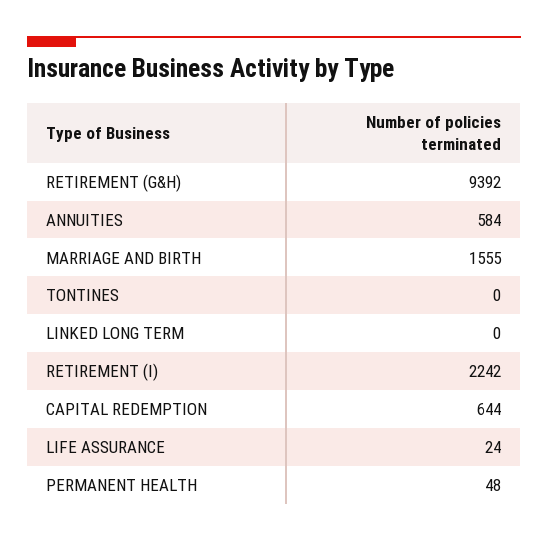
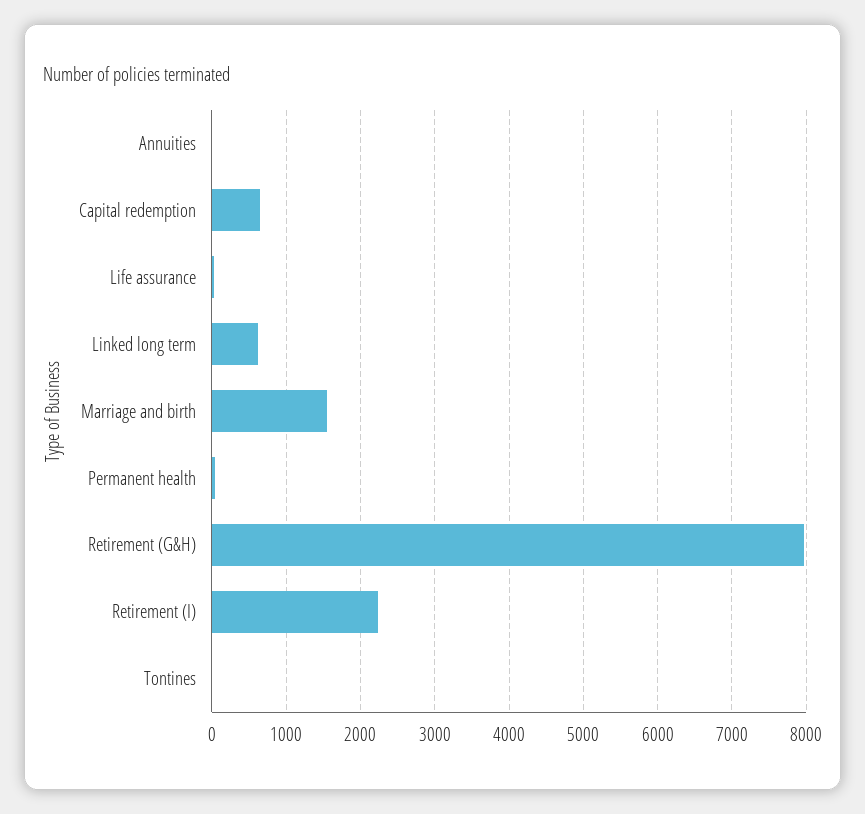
RETIREMENT (G&H): 9392 -> 8000
ANNUITIES: 584 -> 0
LINKED LONG TERM: 0 -> 600

